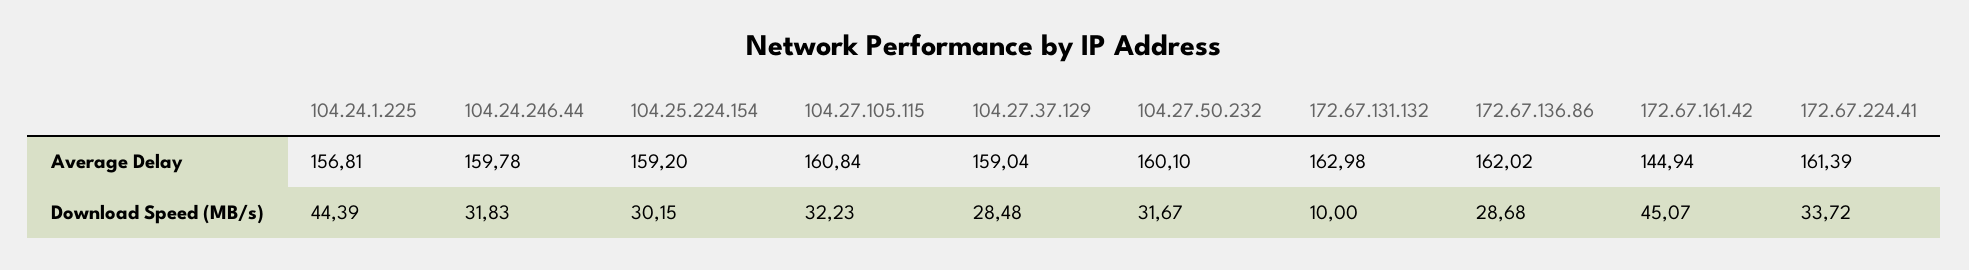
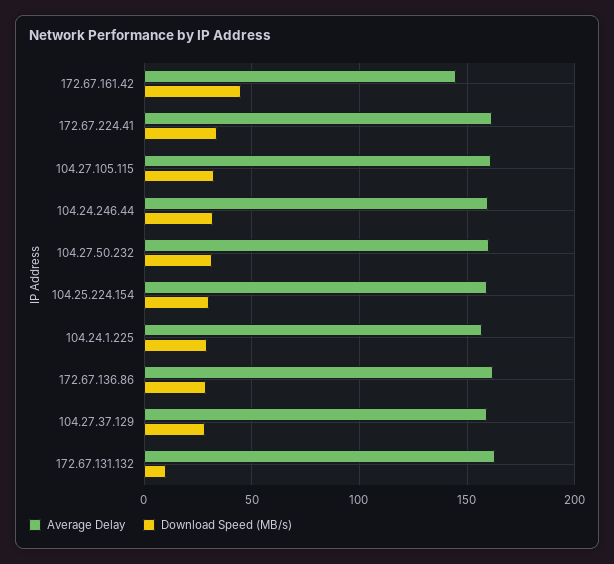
Download Speed (MB/s), 104.24.1.225: 44.39 -> 30

